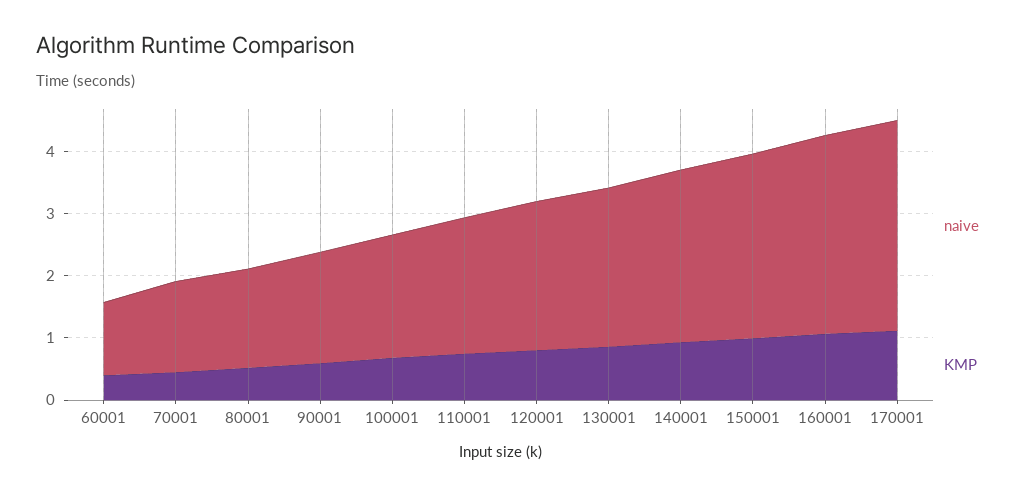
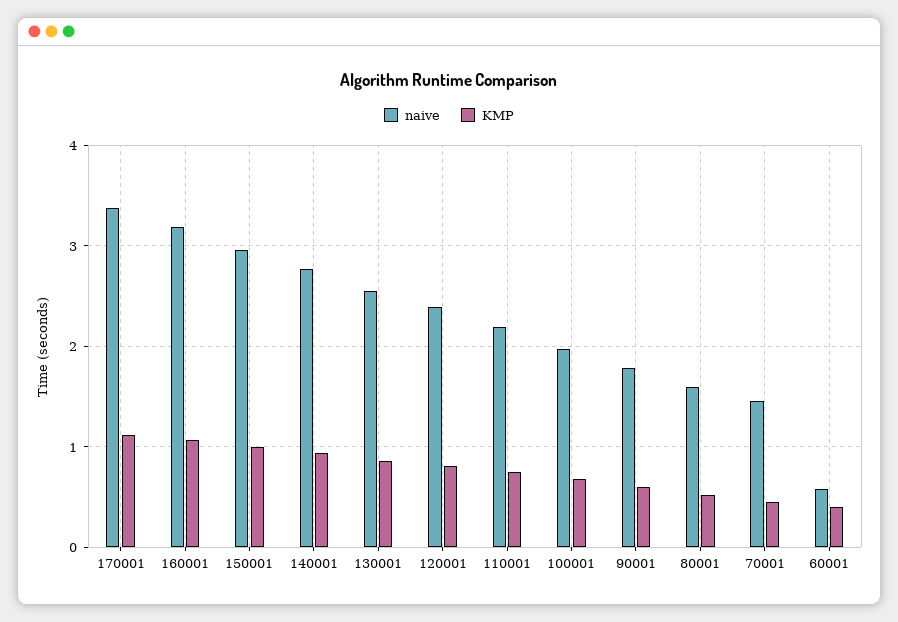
naive, 60001: 1.2 -> 0.6

